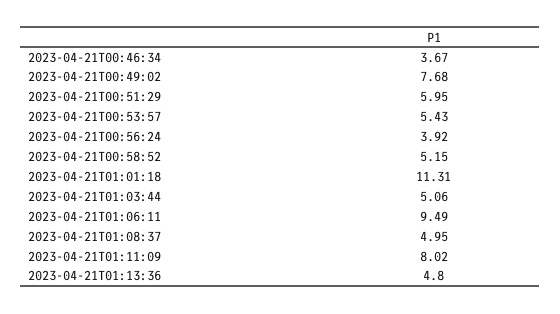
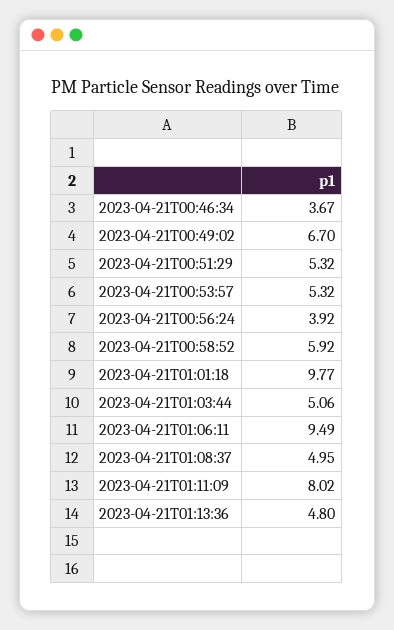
2023-04-21T00:49:02: 7.68 -> 6.7
2023-04-21T00:51:29: 5.95 -> 5.32
2023-04-21T00:53:57: 5.43 -> 5.32
2023-04-21T00:58:52: 5.15 -> 5.92
2023-04-21T01:01:18: 11.31 -> 9.77

